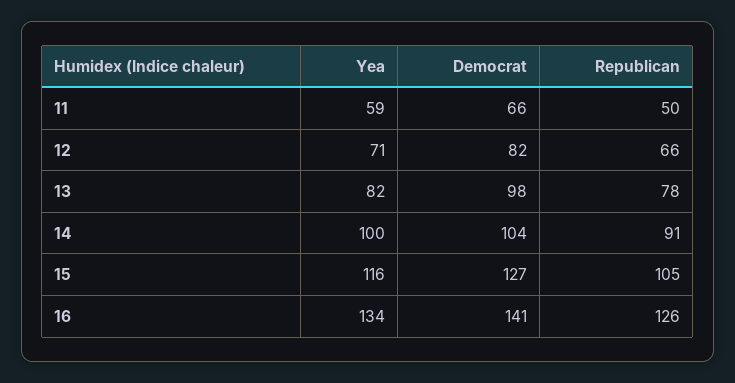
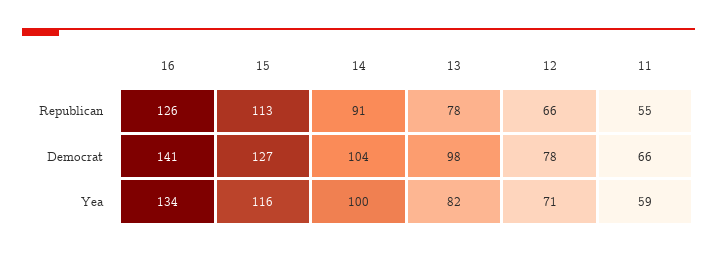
Republican, 11: 50 -> 55
Democrat, 12: 82 -> 78
Republican, 15: 105 -> 113

